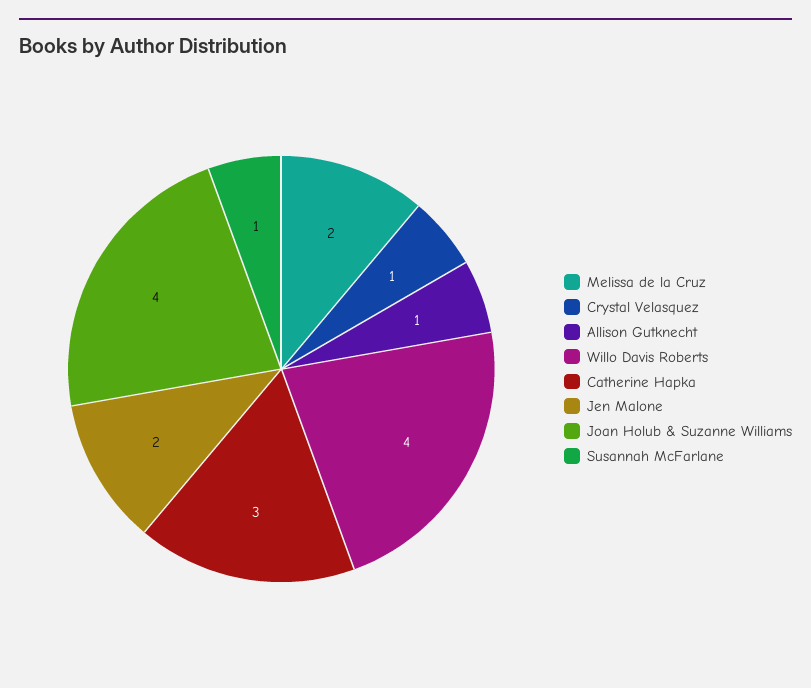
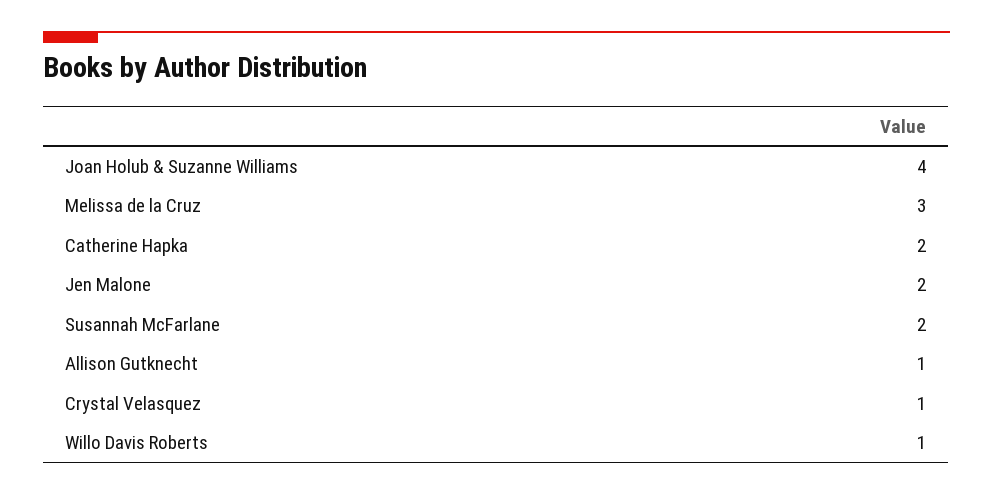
Melissa de la Cruz: 2 -> 3
Willo Davis Roberts: 4 -> 1
Catherine Hapka: 3 -> 2
Susannah McFarlane: 1 -> 2

